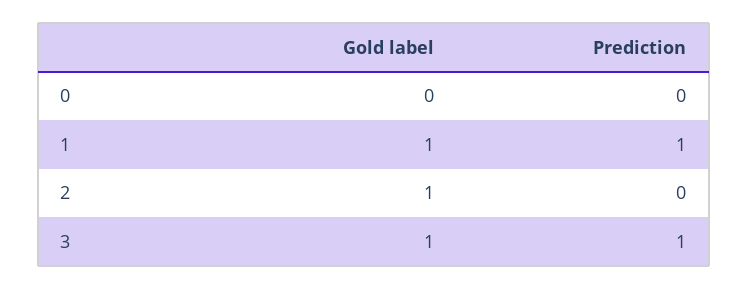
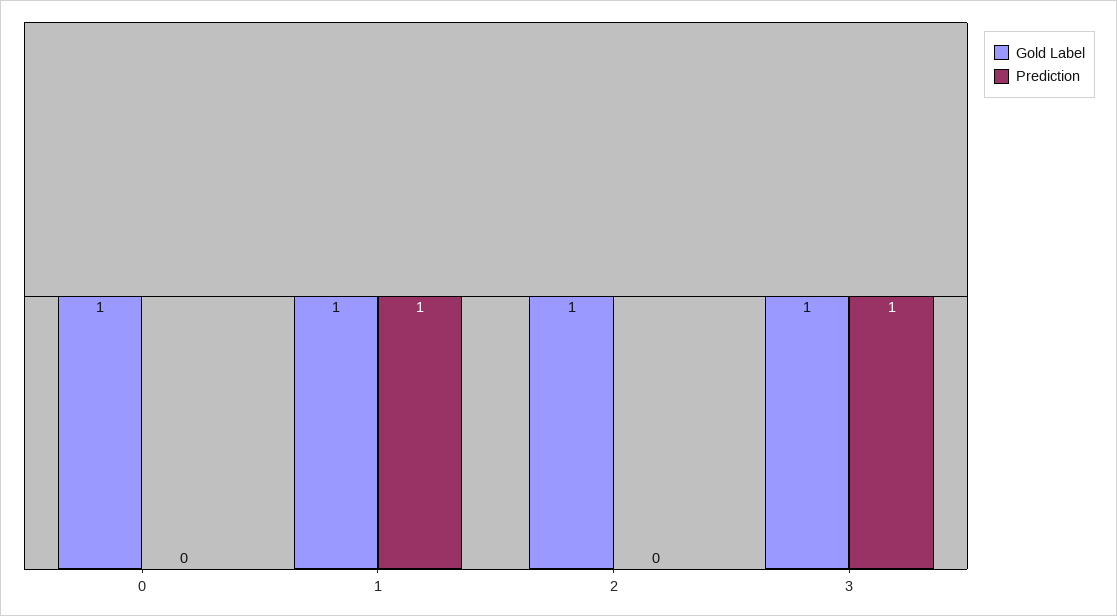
Gold label, 0: 0 -> 1

